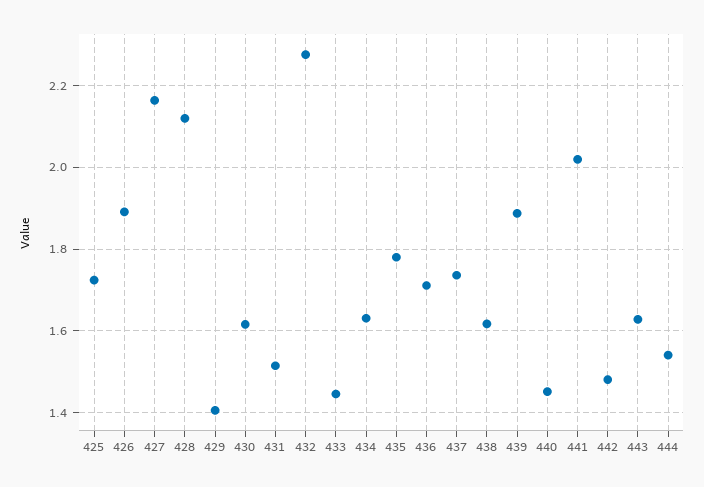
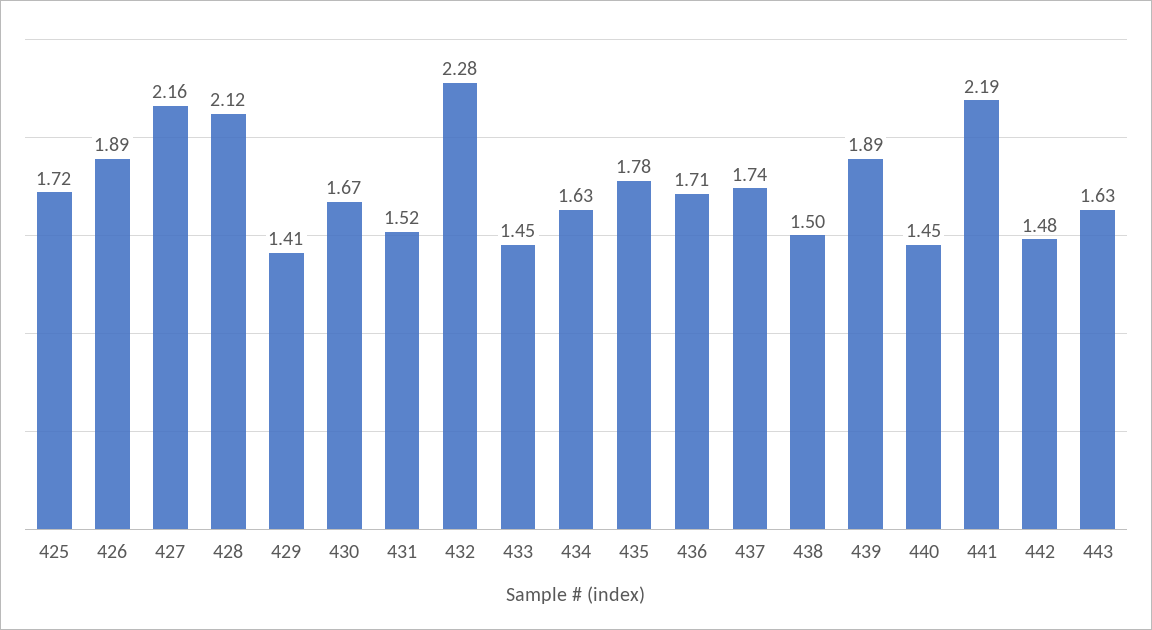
430: 1.62 -> 1.67
438: 1.62 -> 1.5
441: 2.02 -> 2.19
444: 1.54 -> none

